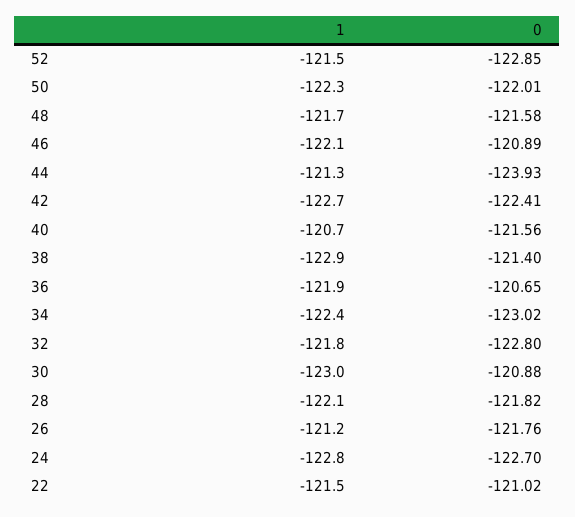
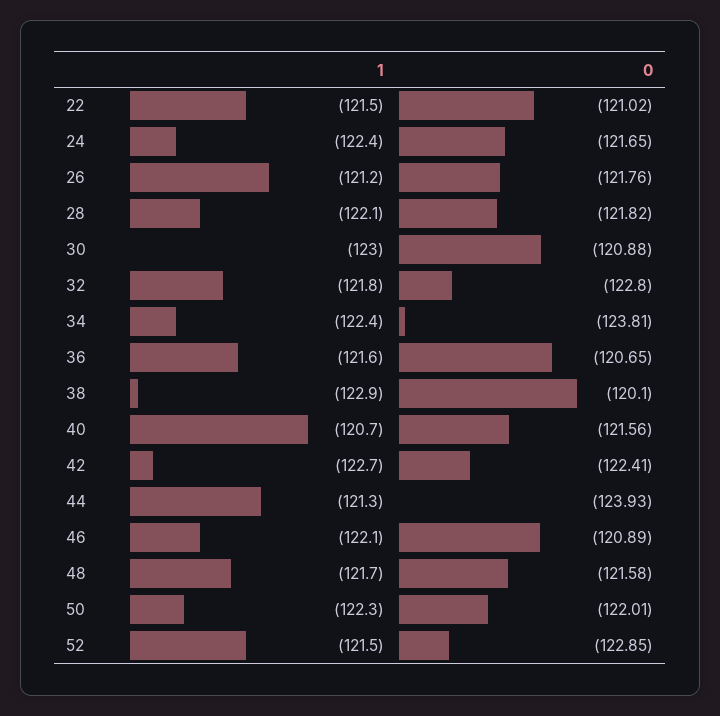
0, 38: -121.4 -> -120.1
1, 36: -121.9 -> -121.6
0, 34: -123.02 -> -123.81
1, 24: -122.8 -> -122.4
0, 24: -122.7 -> -121.65

